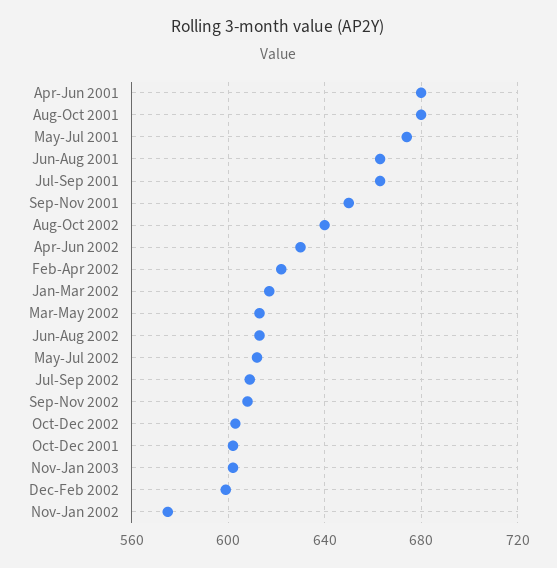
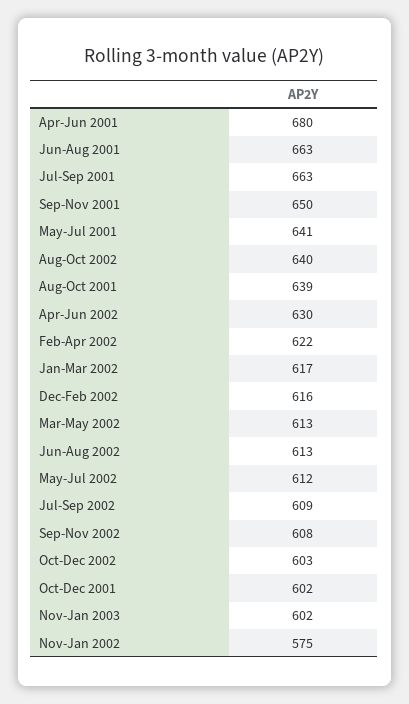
Aug-Oct 2001: 680 -> 639
May-Jul 2001: 675 -> 641
Dec-Feb 2002: 600 -> 616

